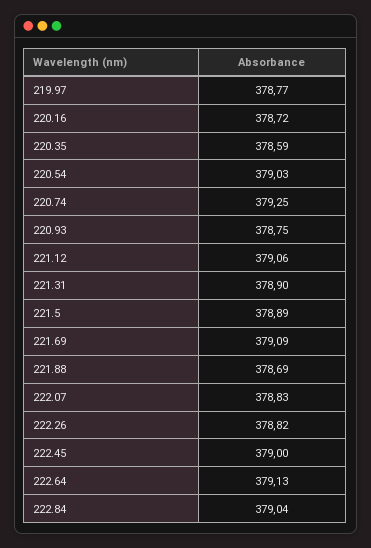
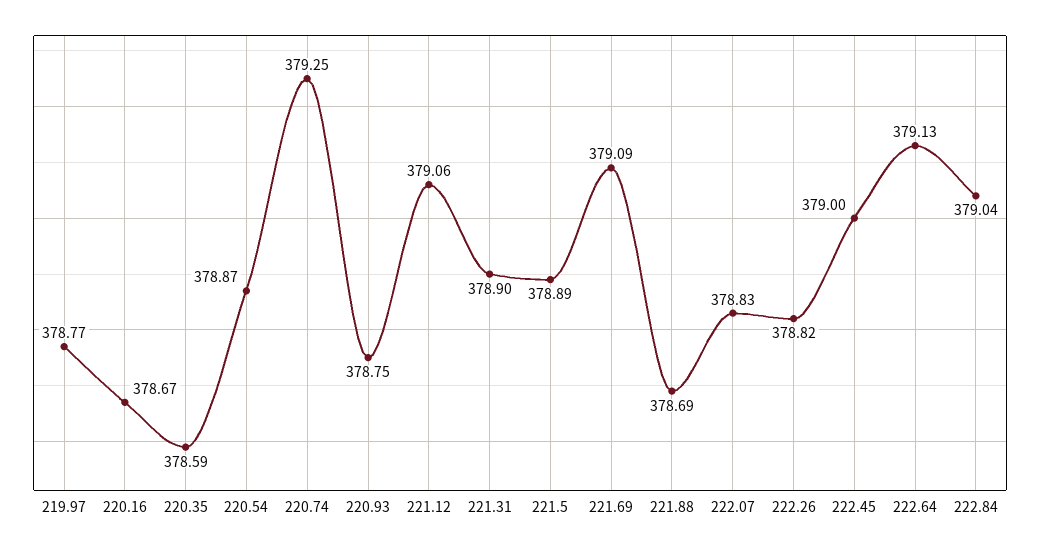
220.16: 378.72 -> 378.67
220.54: 379.03 -> 378.87

